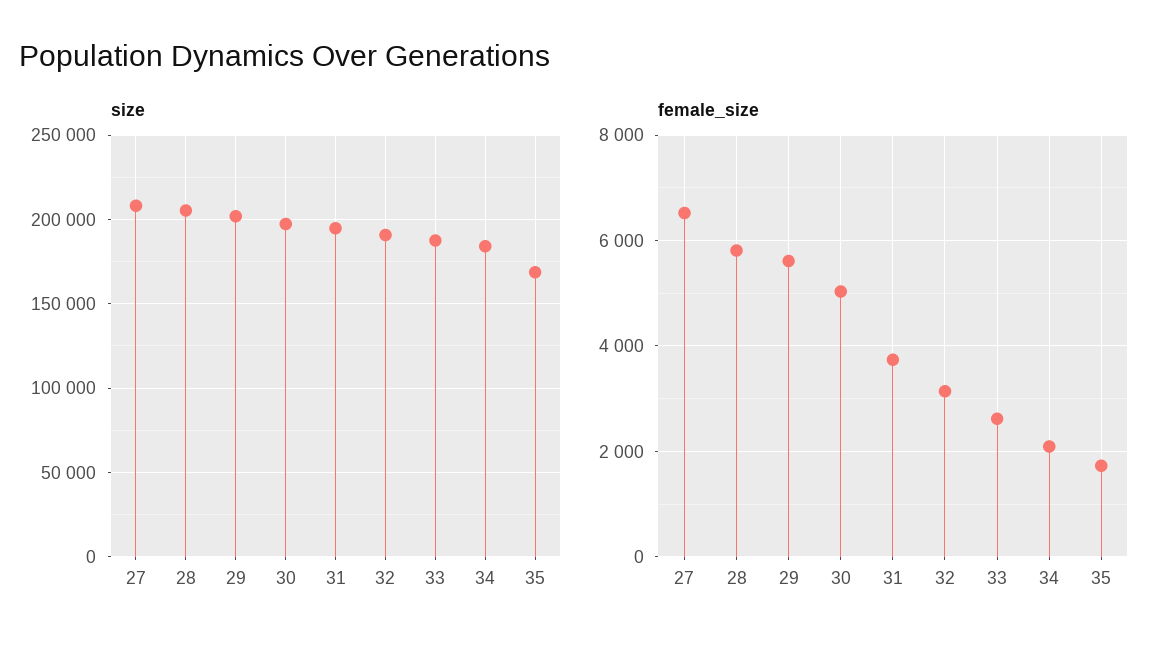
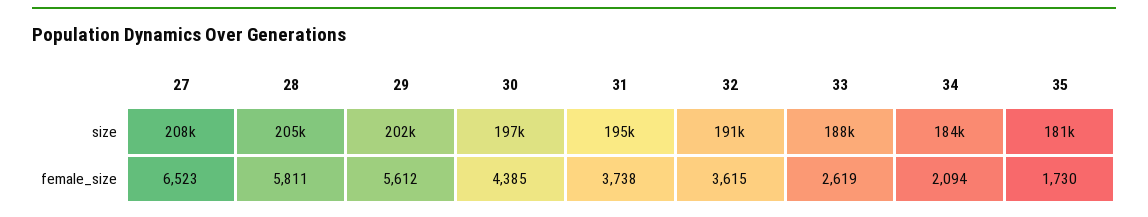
size, 35: 170000 -> 181000
female_size, 30: 5000 -> 4385
female_size, 32: 3200 -> 3615

